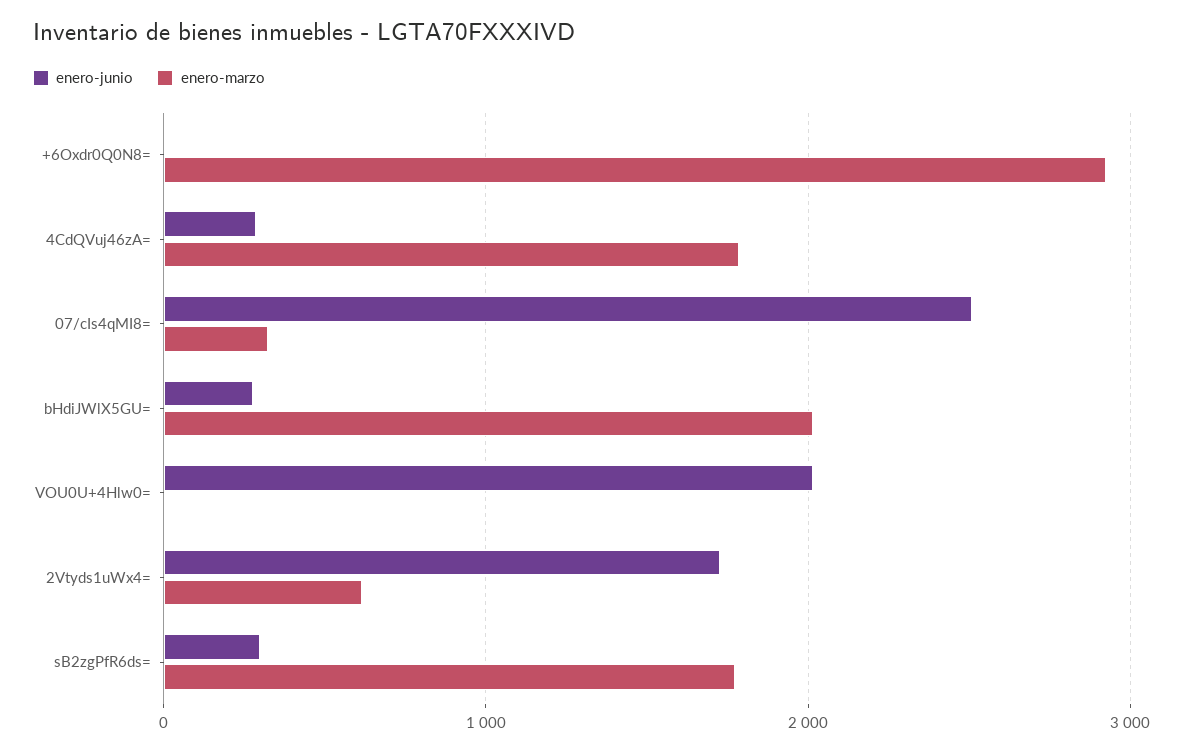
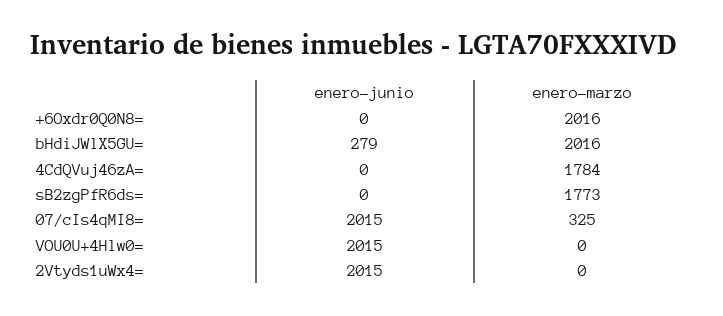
enero-marzo, +6Oxdr0Q0N8=: 2900 -> 2016
enero-junio, 4CdQVuj46zA=: 300 -> 0
enero-junio, 07/cIs4qMI8=: 2500 -> 2015
enero-junio, 2Vtyds1uWx4=: 1700 -> 2015
enero-marzo, 2Vtyds1uWx4=: 600 -> 0
enero-junio, sB2zgPfR6ds=: 300 -> 0

